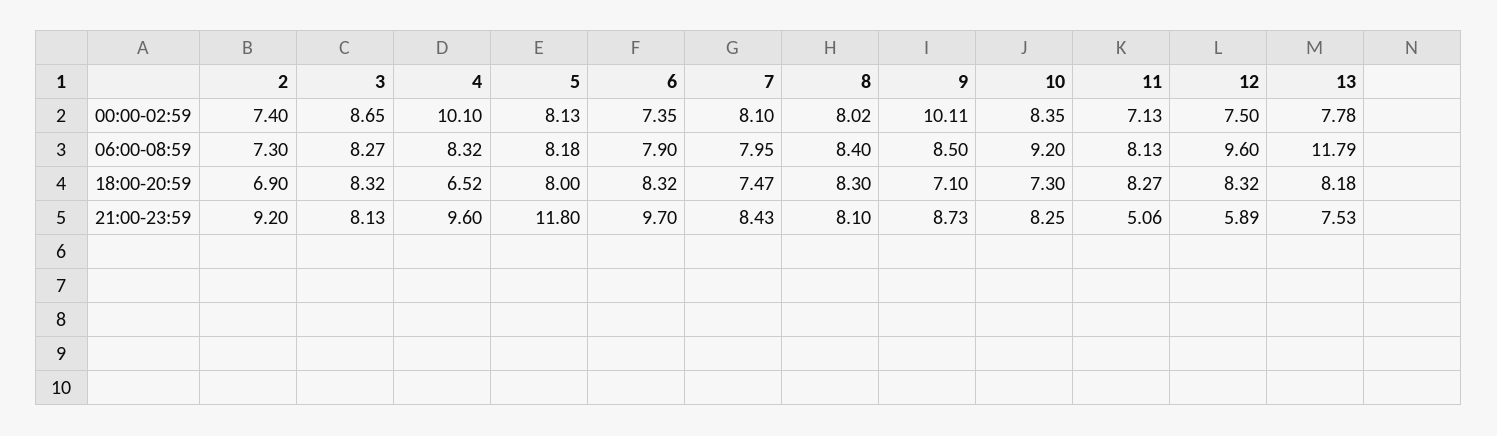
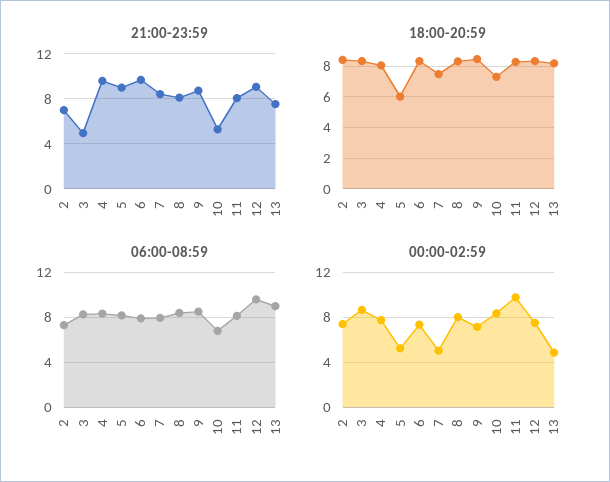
00:00-02:59, 4: 10.1 -> 8
00:00-02:59, 5: 8.13 -> 5
00:00-02:59, 7: 8.1 -> 5
00:00-02:59, 9: 10.11 -> 7
00:00-02:59, 11: 7.13 -> 10
00:00-02:59, 13: 7.78 -> 5
06:00-08:59, 10: 9.2 -> 7
06:00-08:59, 13: 11.79 -> 9
18:00-20:59, 2: 6.9 -> 8.5
18:00-20:59, 4: 6.52 -> 8
18:00-20:59, 5: 8 -> 6
18:00-20:59, 9: 7.1 -> 8.5
21:00-23:59, 2: 9.2 -> 7
21:00-23:59, 3: 8.13 -> 5
21:00-23:59, 5: 11.8 -> 9
21:00-23:59, 10: 8.25 -> 5
21:00-23:59, 11: 5.06 -> 8
21:00-23:59, 12: 5.89 -> 9

